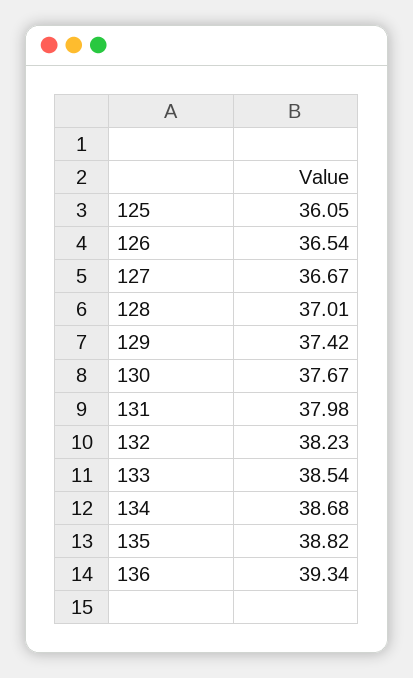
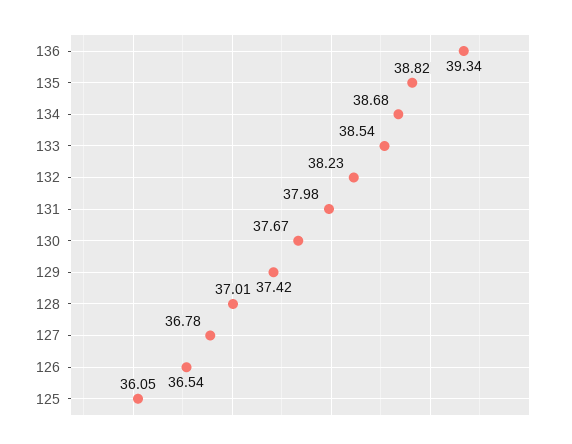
127: 36.67 -> 36.78

